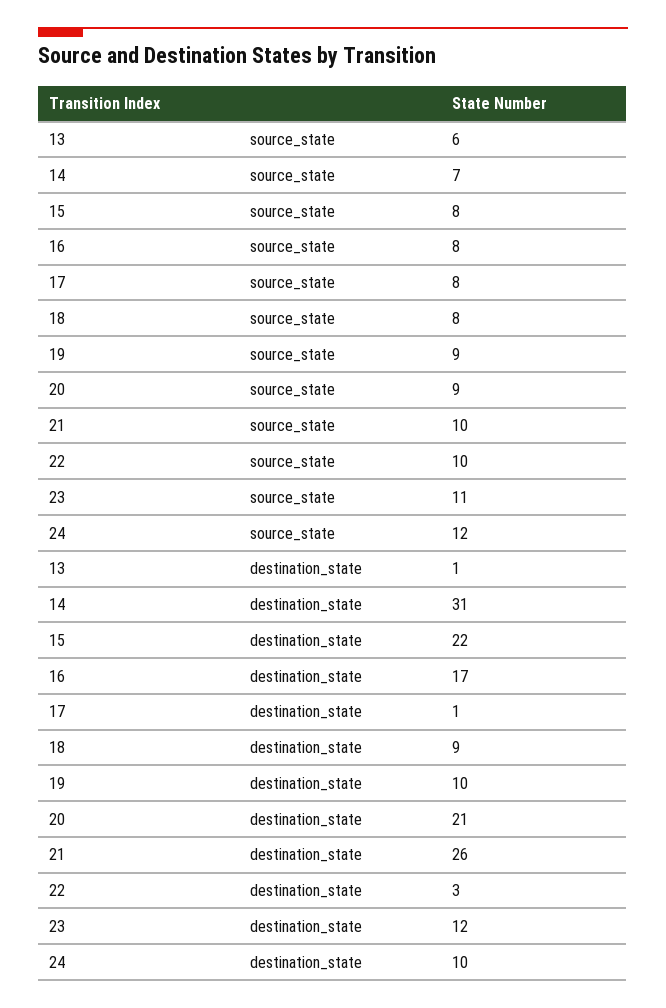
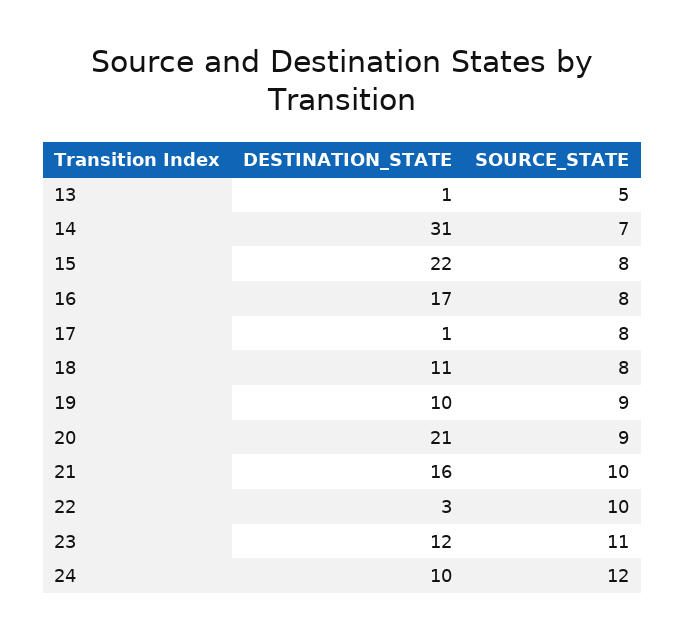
13, source_state: 6 -> 5
18, destination_state: 9 -> 11
21, destination_state: 26 -> 16

